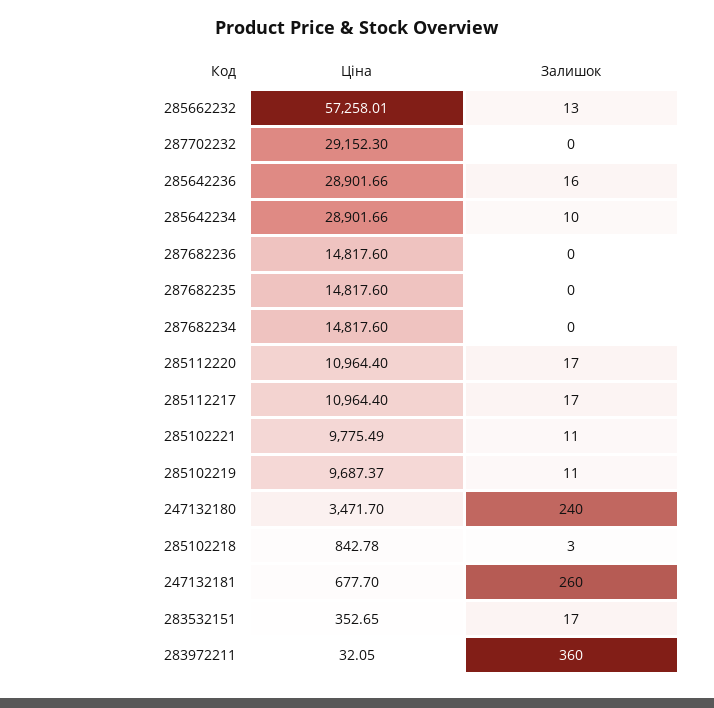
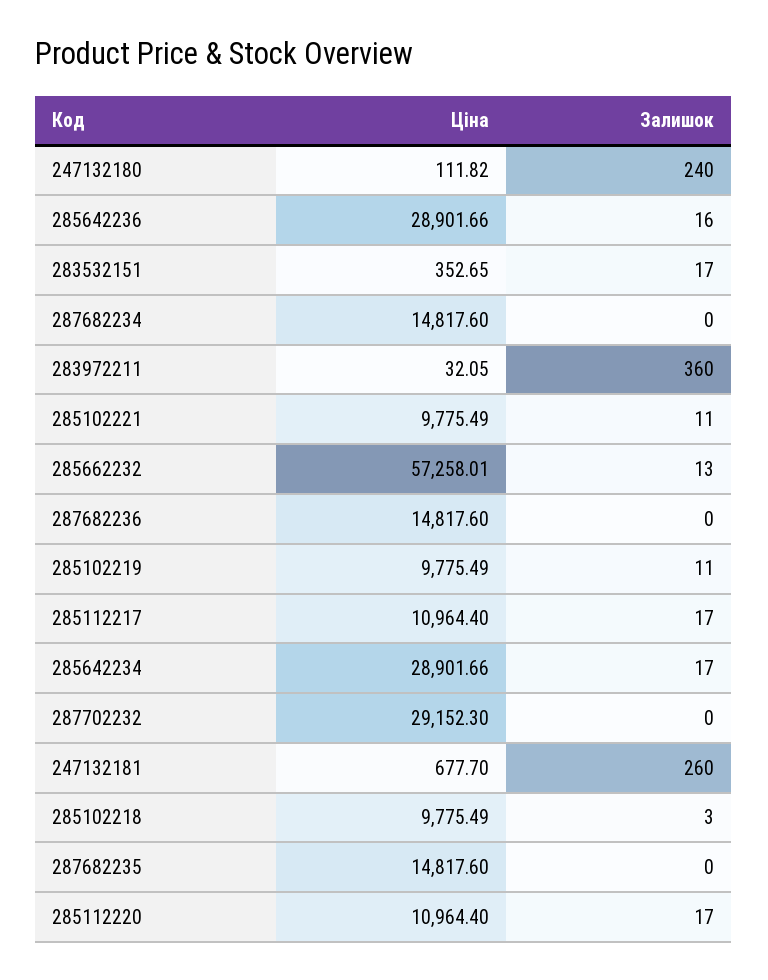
Залишок, 285642234: 10 -> 17
Ціна, 285102219: 9687.37 -> 9775.49
Ціна, 247132180: 3471.7 -> 111.82
Ціна, 285102218: 842.78 -> 9775.49

